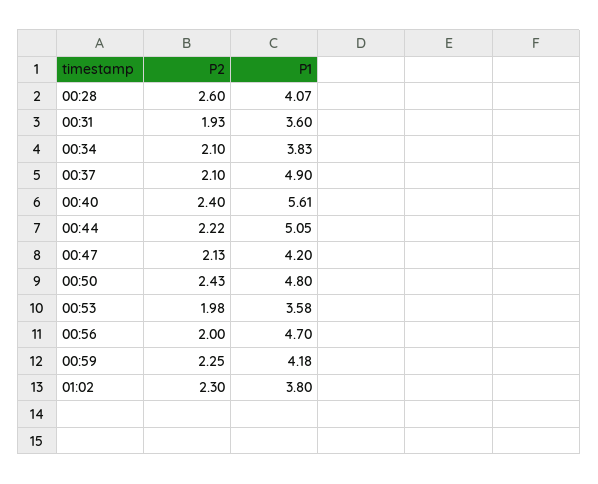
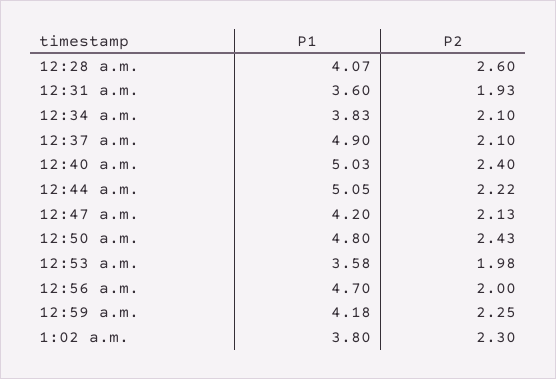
P1, 00:40: 5.61 -> 5.03

